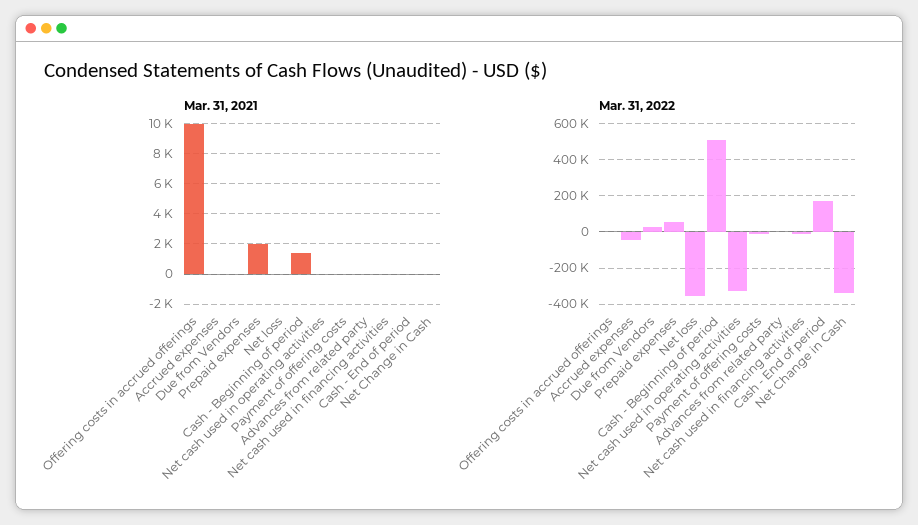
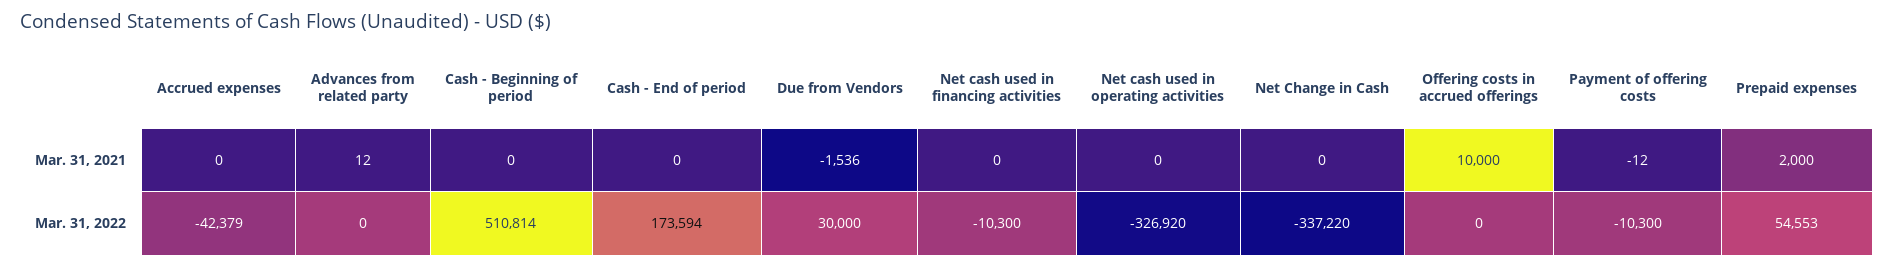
Mar. 31, 2021, Due from Vendors: 0 -> -1536
Mar. 31, 2021, Net loss: 0 -> none
Mar. 31, 2021, Cash - Beginning of period: 1500 -> 0
Mar. 31, 2022, Net loss: -350000 -> none

